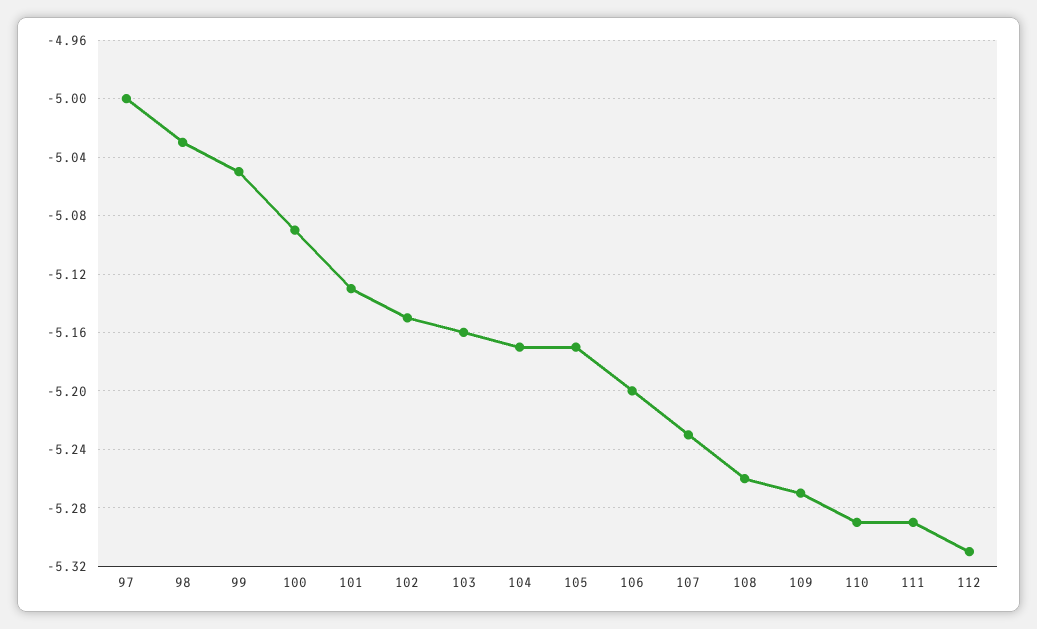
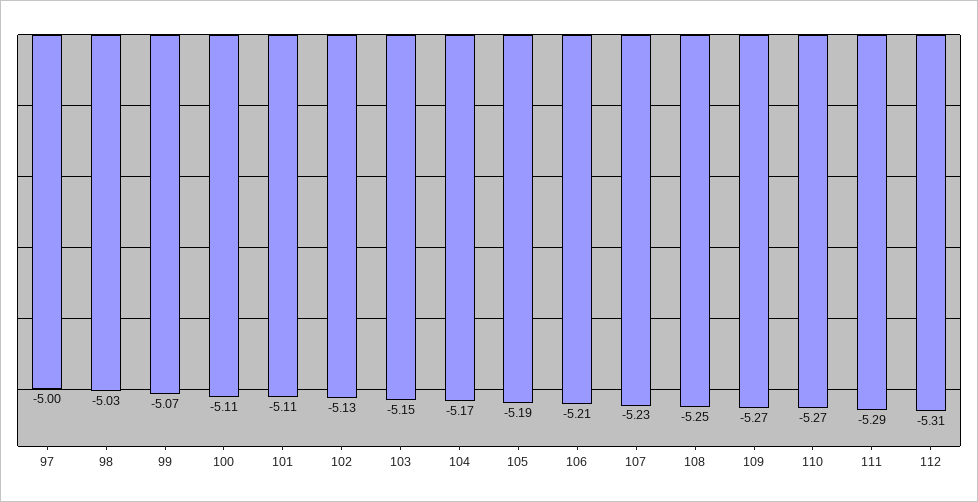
99: -5.05 -> -5.07
100: -5.09 -> -5.11
101: -5.13 -> -5.11
102: -5.15 -> -5.13
103: -5.16 -> -5.15
105: -5.17 -> -5.19
106: -5.2 -> -5.21
108: -5.26 -> -5.25
110: -5.29 -> -5.27

